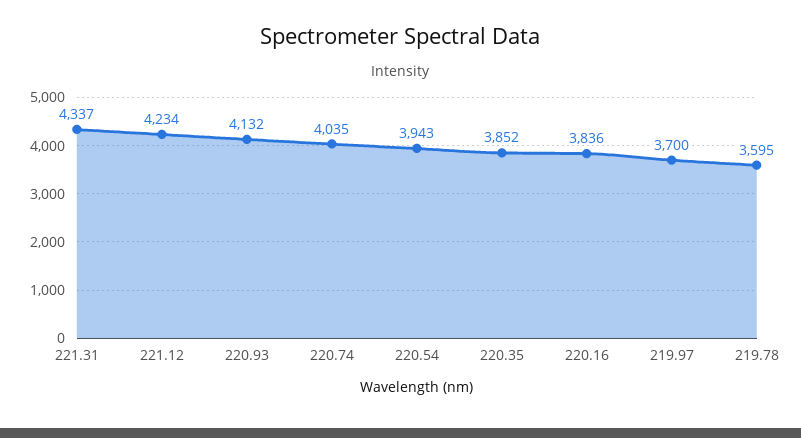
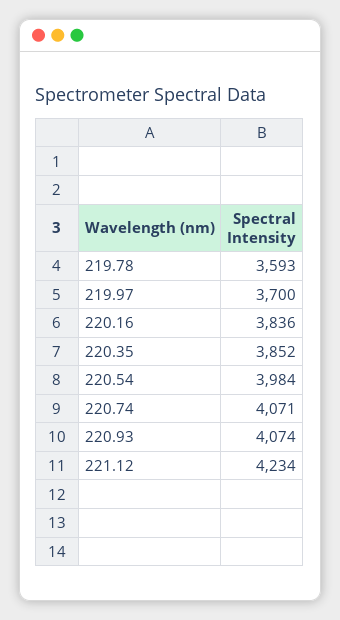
221.31: 4337 -> none
220.93: 4132 -> 4074
220.74: 4035 -> 4071
220.54: 3943 -> 3984
219.78: 3595 -> 3593

